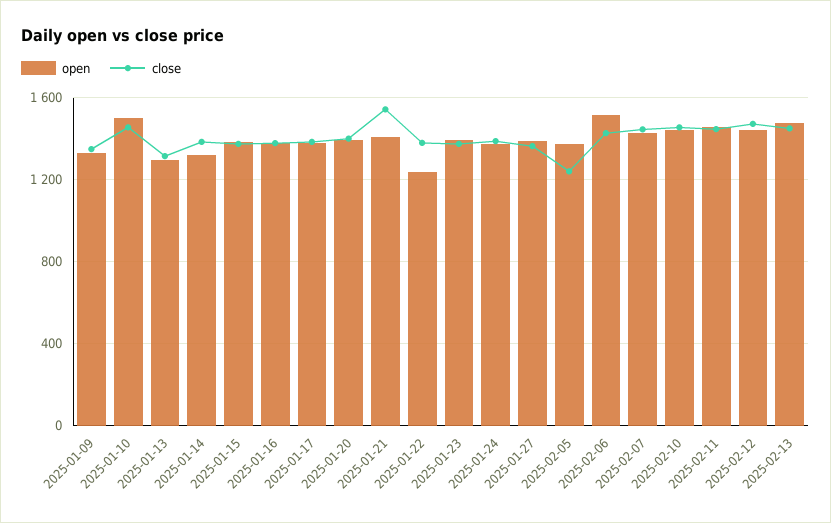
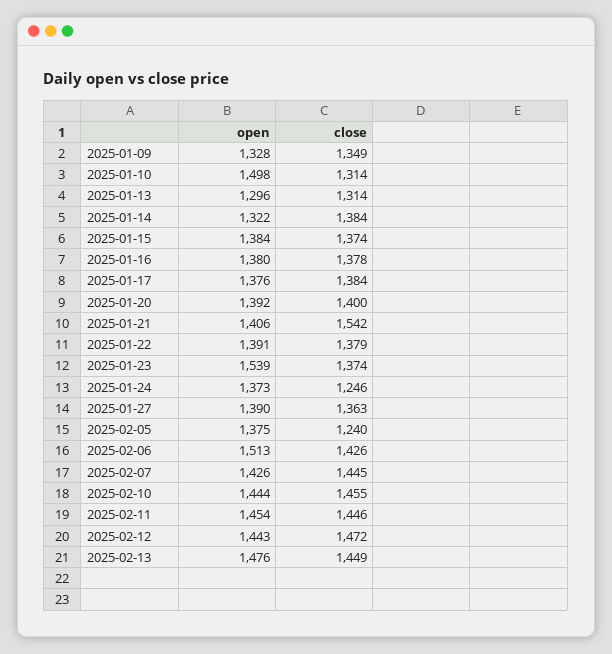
close, 2025-01-10: 1450 -> 1314
open, 2025-01-22: 1250 -> 1391
open, 2025-01-23: 1400 -> 1539
close, 2025-01-24: 1400 -> 1246

